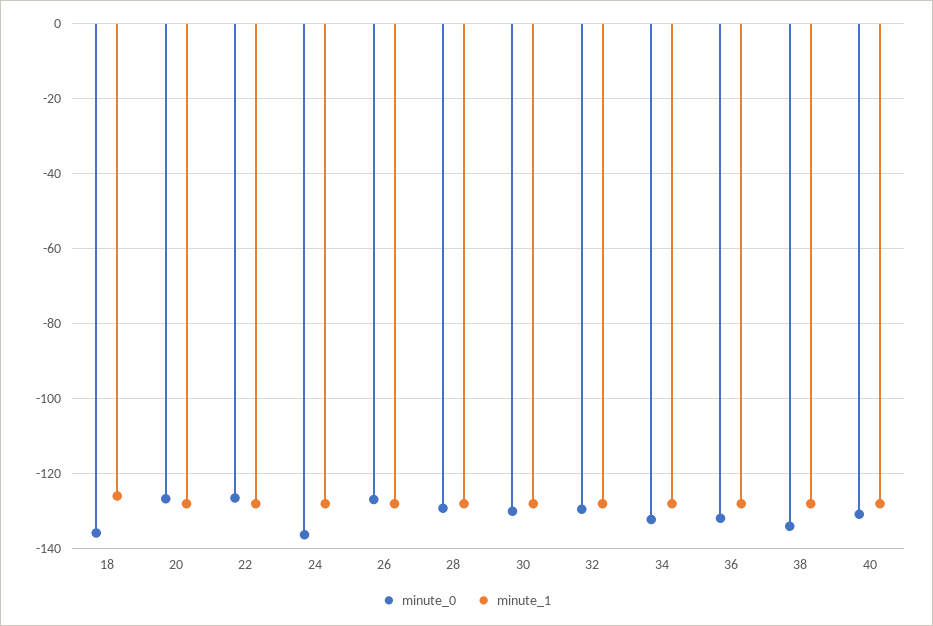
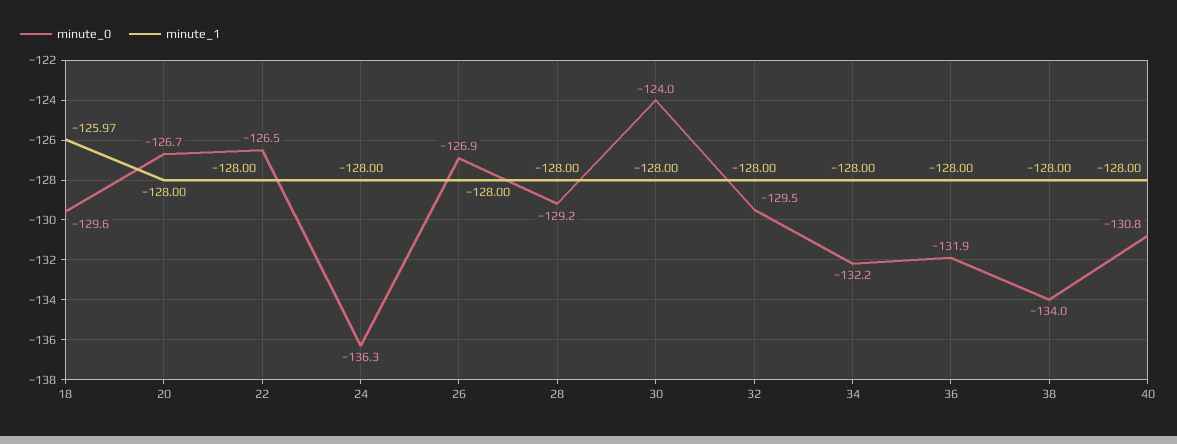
minute_0, 18: -136 -> -129.6
minute_0, 30: -130 -> -124

